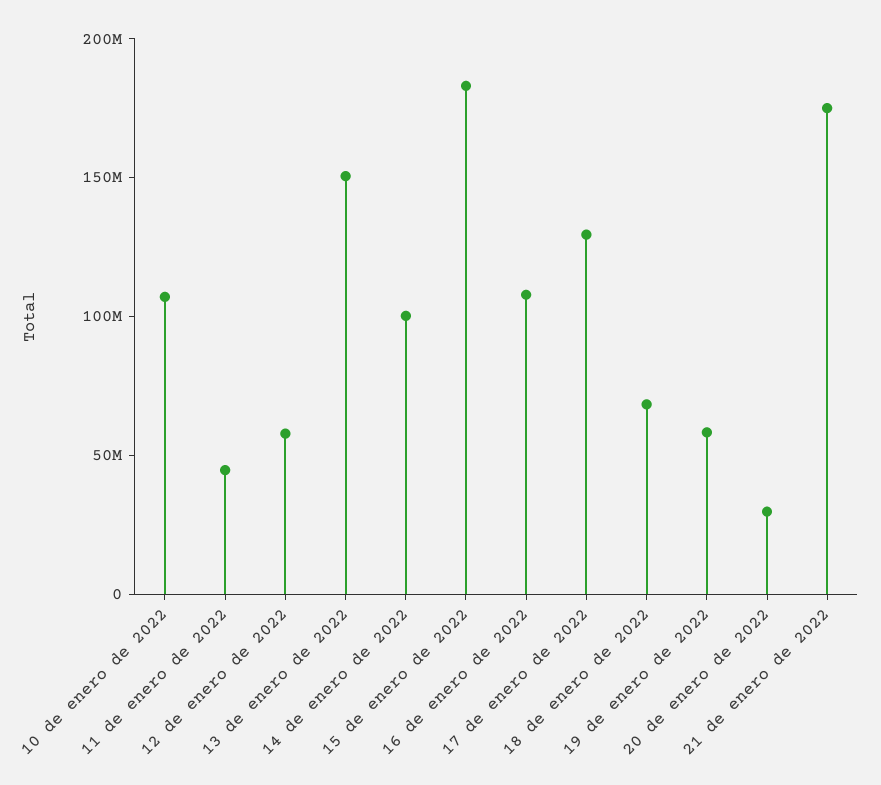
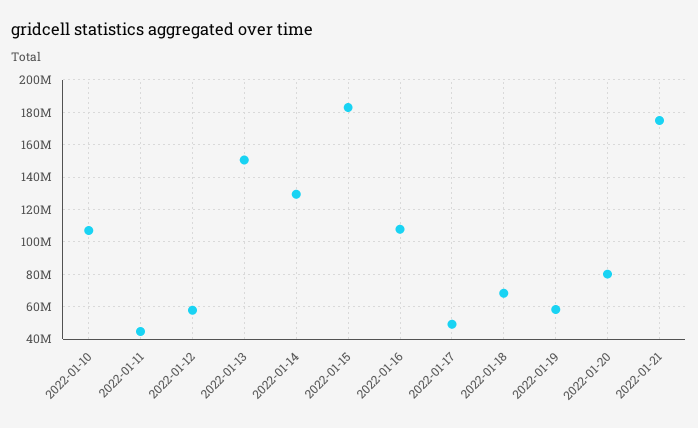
14 de enero de 2022: 100000000 -> 130000000
17 de enero de 2022: 130000000 -> 50000000
20 de enero de 2022: 30000000 -> 80000000

